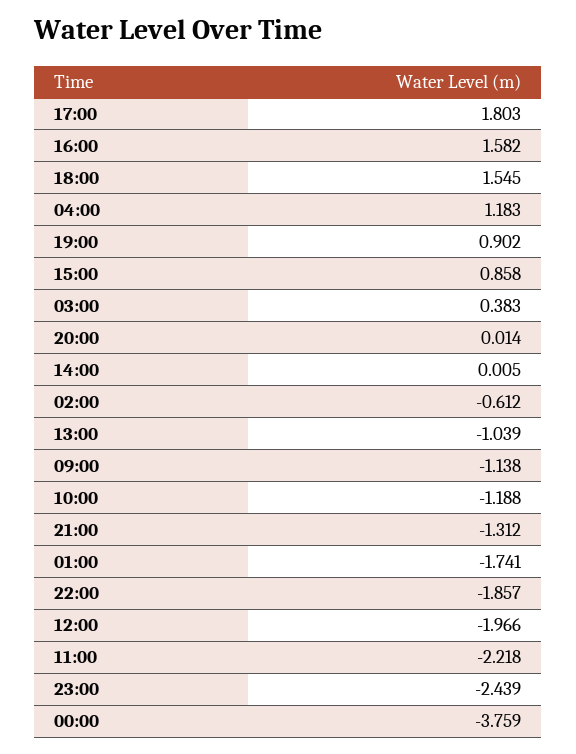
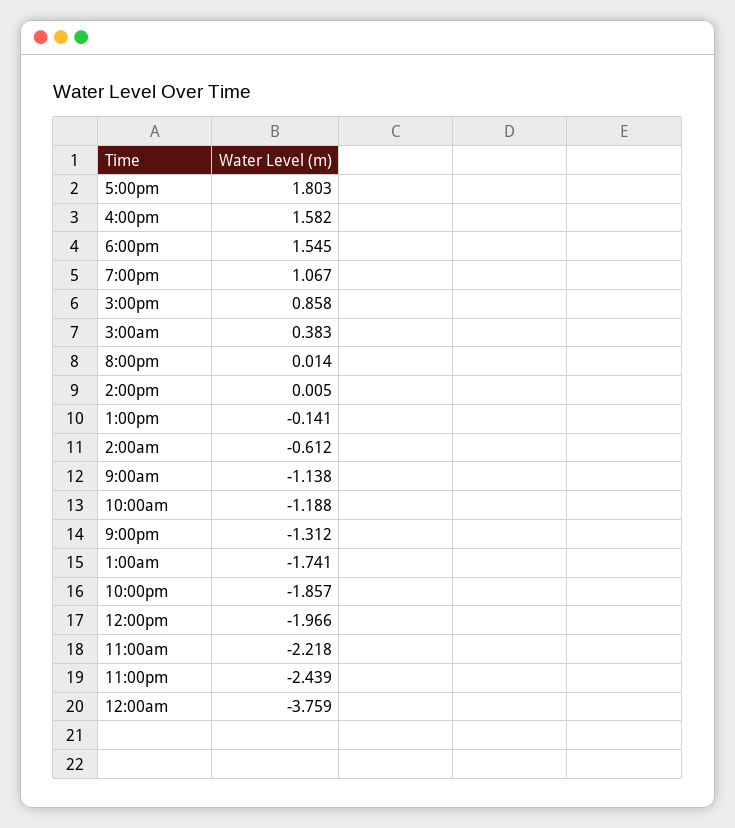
04:00: 1.183 -> none
19:00: 0.902 -> 1.067
13:00: -1.039 -> -0.141

